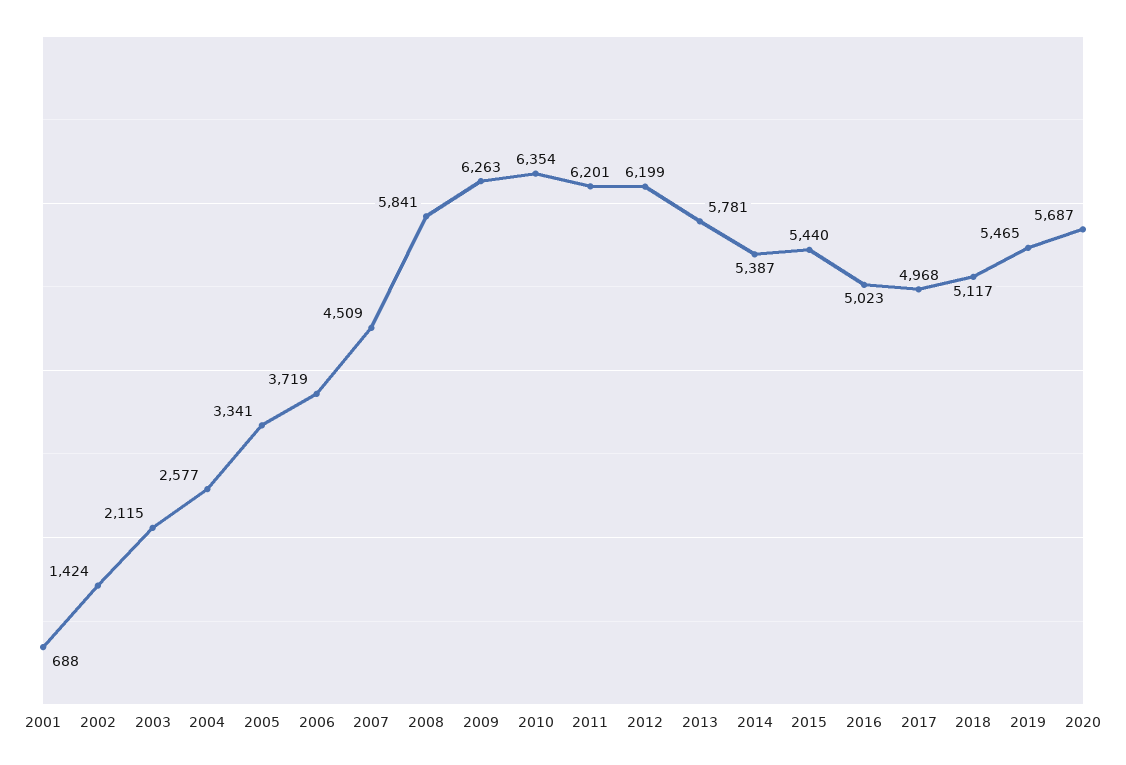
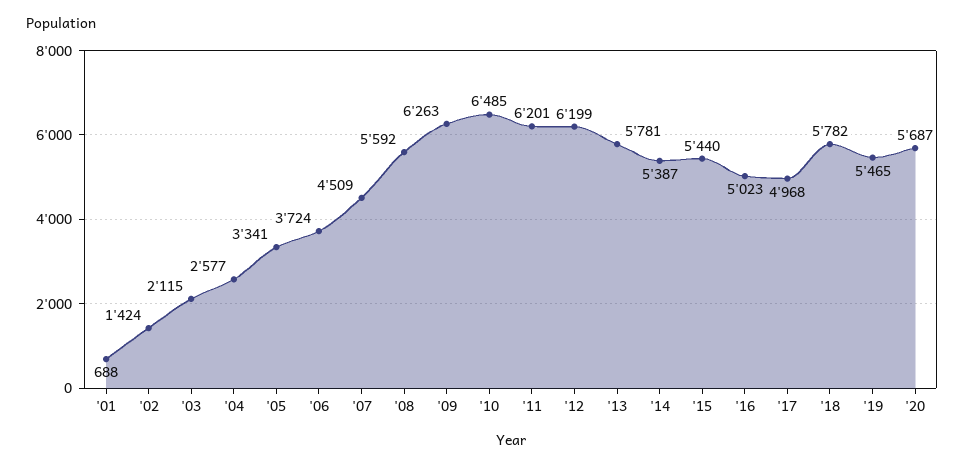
2006: 3719 -> 3724
2008: 5841 -> 5592
2010: 6354 -> 6485
2018: 5117 -> 5782

